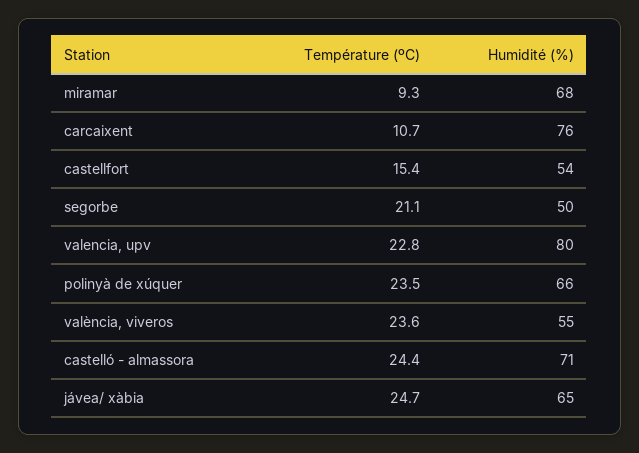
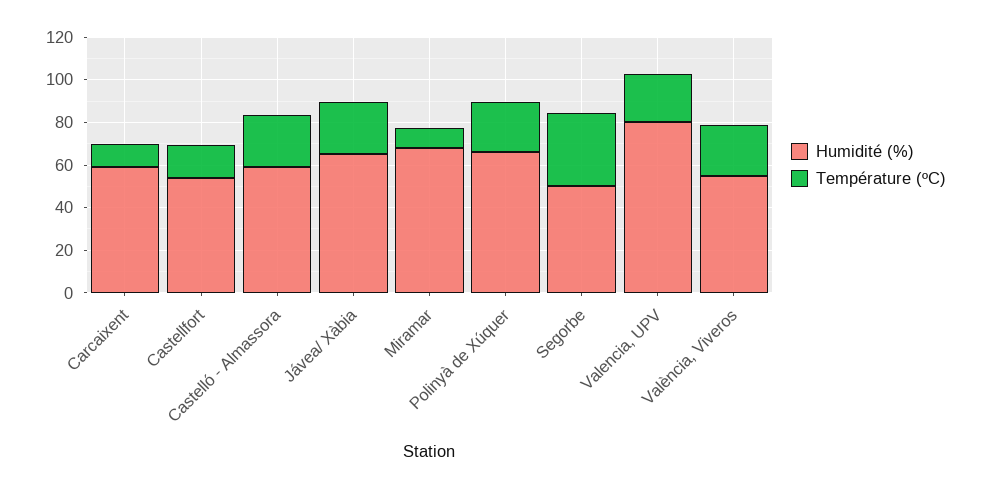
Humidité (%), carcaixent: 76 -> 60
Température (ºC), segorbe: 21.1 -> 35
Humidité (%), castelló - almassora: 71 -> 60

